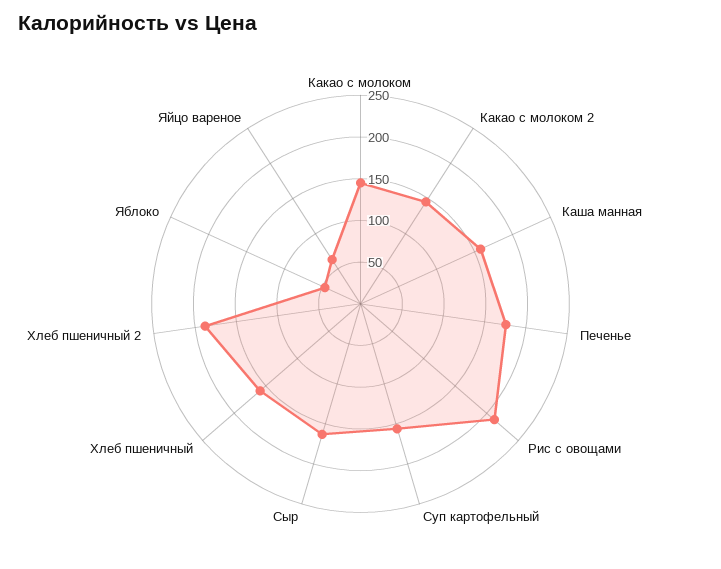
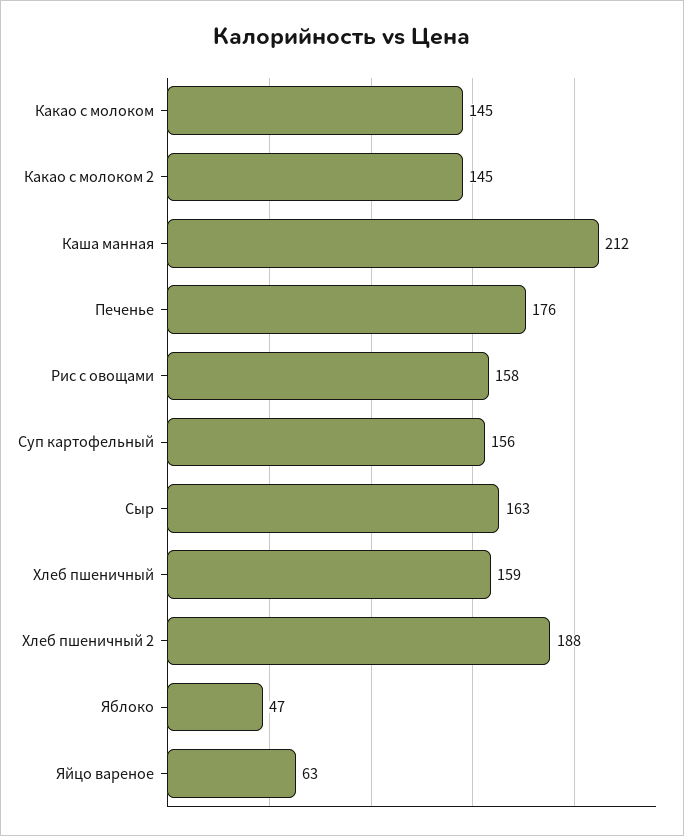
Каша манная: 160 -> 212
Рис с овощами: 210 -> 158

